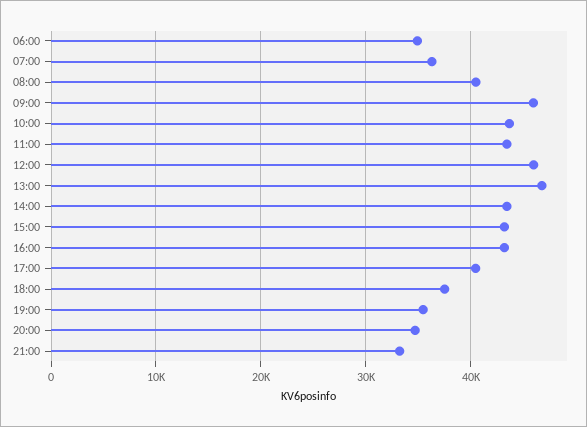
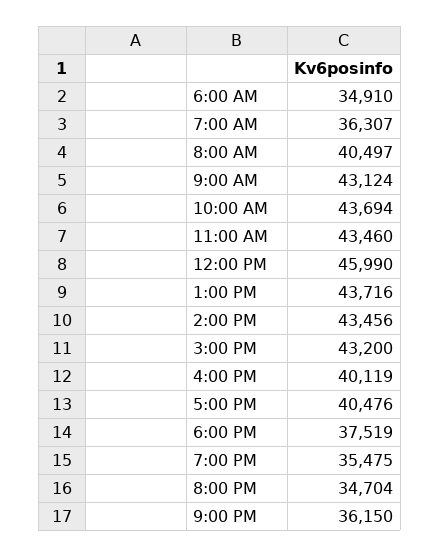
09:00: 46000 -> 43124
13:00: 47000 -> 43716
16:00: 43000 -> 40119
21:00: 33000 -> 36150

